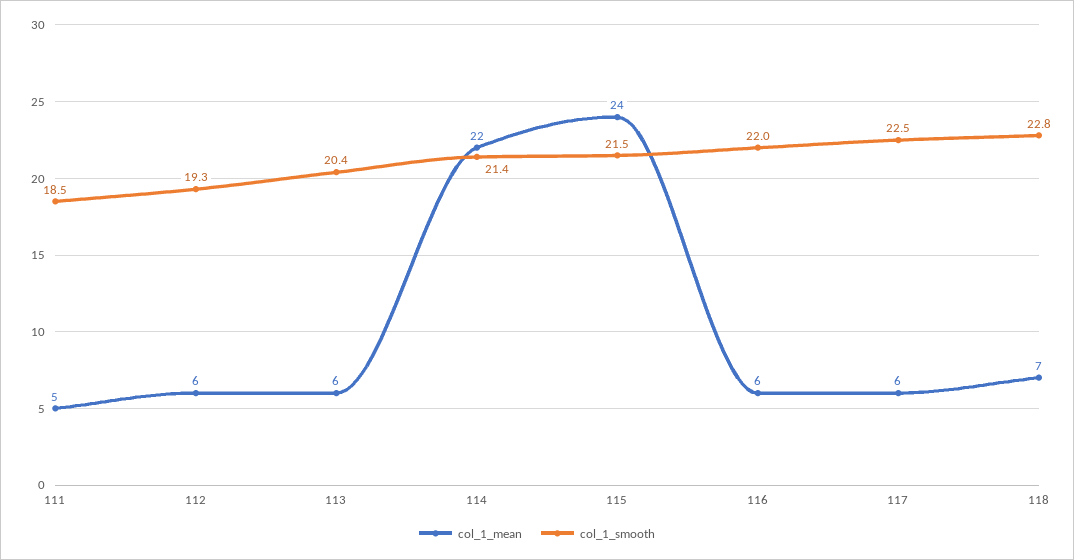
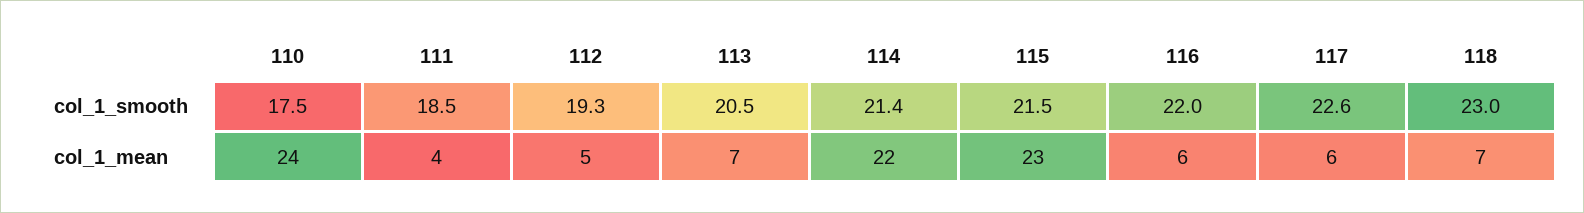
col_1_mean, 111: 5 -> 4
col_1_mean, 112: 6 -> 5
col_1_mean, 113: 6 -> 7
col_1_smooth, 113: 20.4 -> 20.5
col_1_mean, 115: 24 -> 23
col_1_smooth, 117: 22.5 -> 22.6
col_1_smooth, 118: 22.8 -> 23
col_1_smooth, 110: none -> 17.5
col_1_mean, 110: none -> 24

